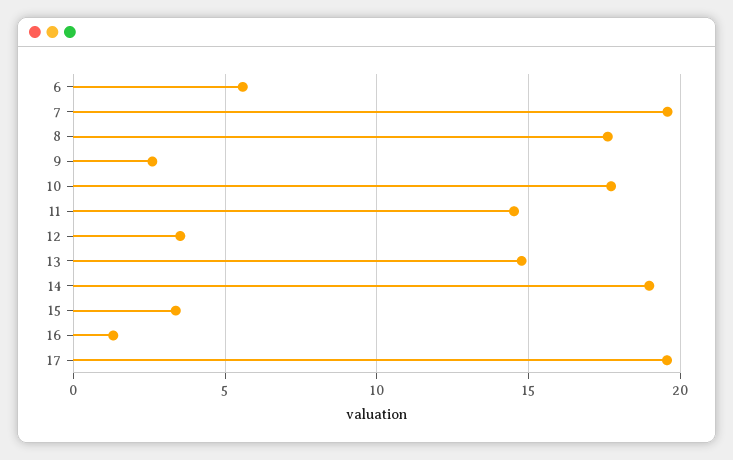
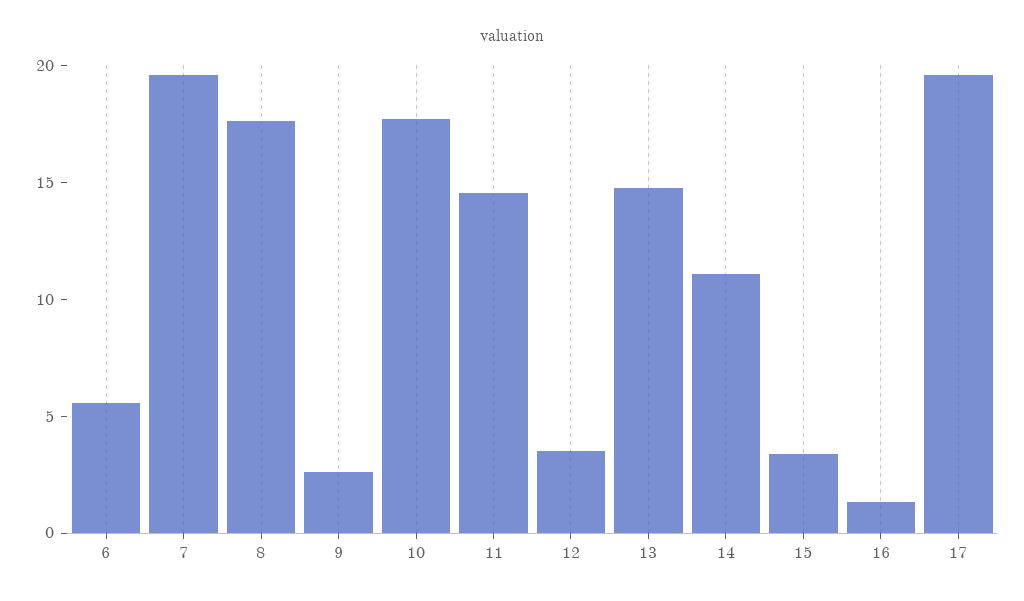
14: 19 -> 11

